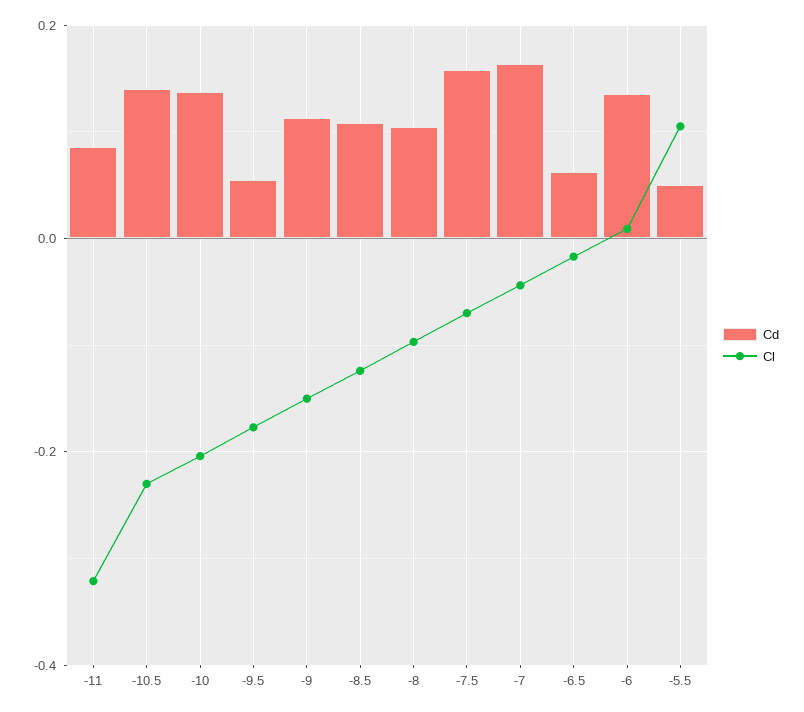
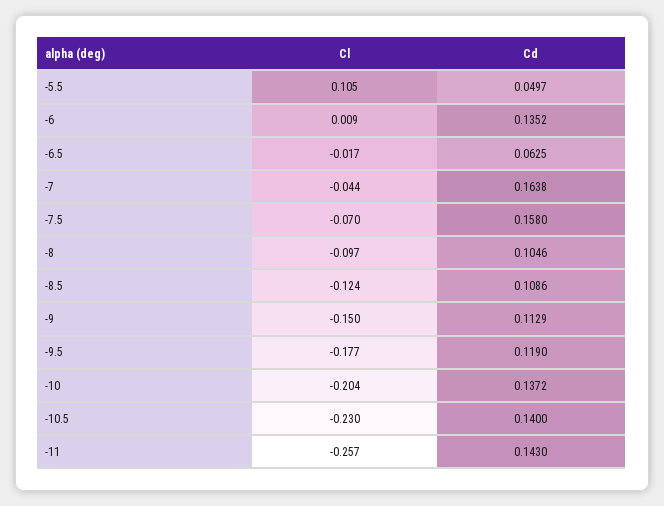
Cd, -11: 0.08 -> 0.143
Cl, -11: -0.32 -> -0.257
Cd, -9.5: 0.06 -> 0.119

